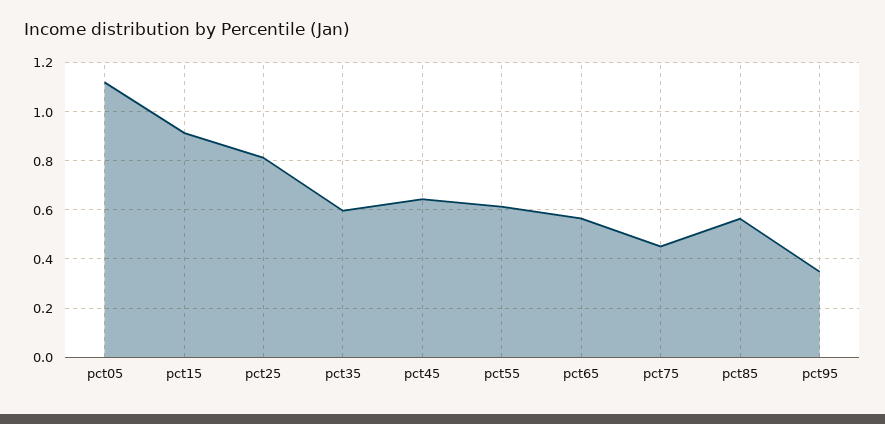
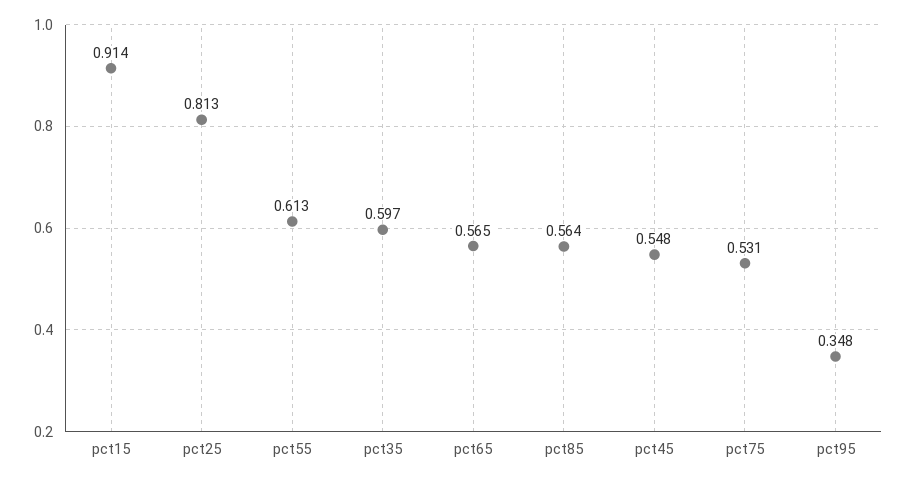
pct05: 1.125 -> none
pct45: 0.65 -> 0.548
pct75: 0.45 -> 0.531

